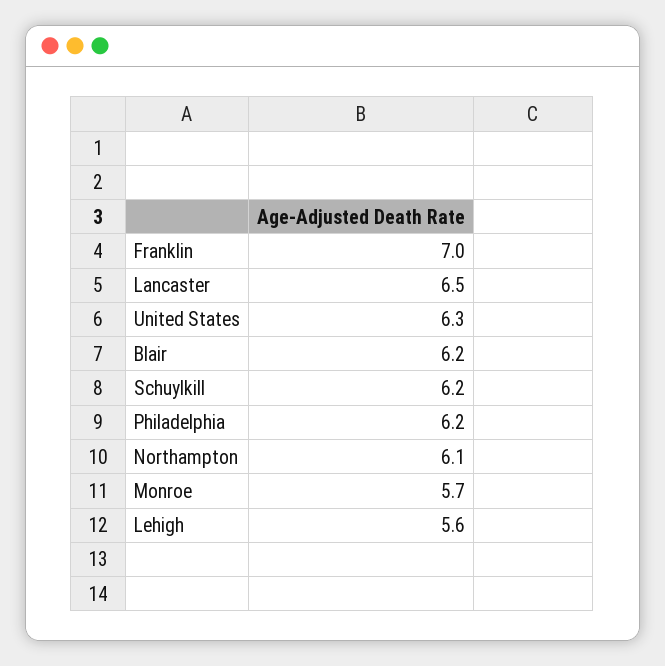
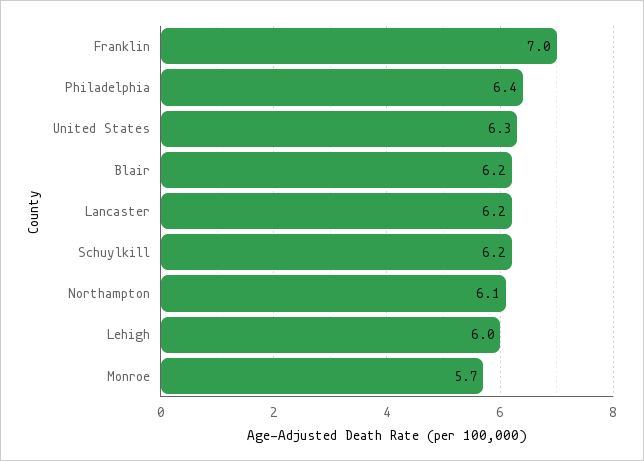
Lancaster: 6.5 -> 6.2
Philadelphia: 6.2 -> 6.4
Lehigh: 5.6 -> 6

